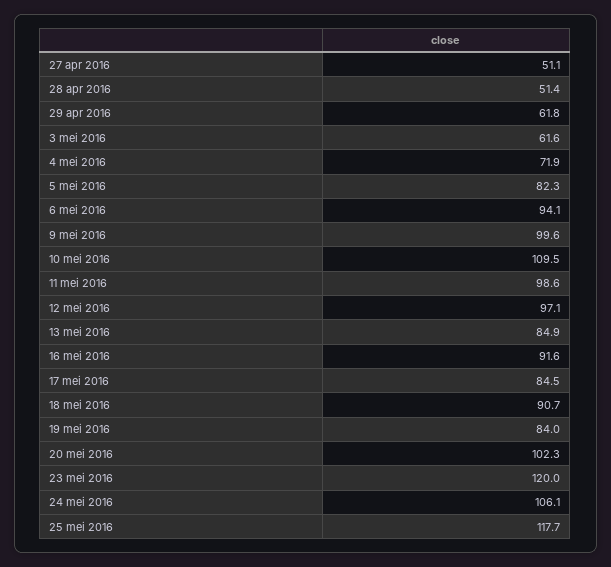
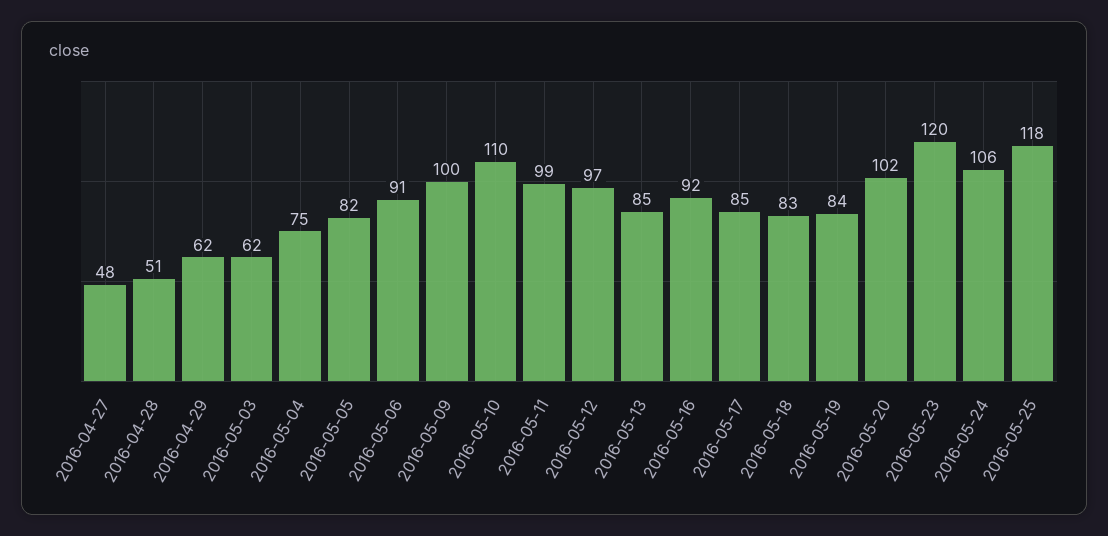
27 apr 2016: 51.1 -> 48
4 mei 2016: 71.9 -> 75
6 mei 2016: 94.1 -> 91
18 mei 2016: 90.7 -> 83

